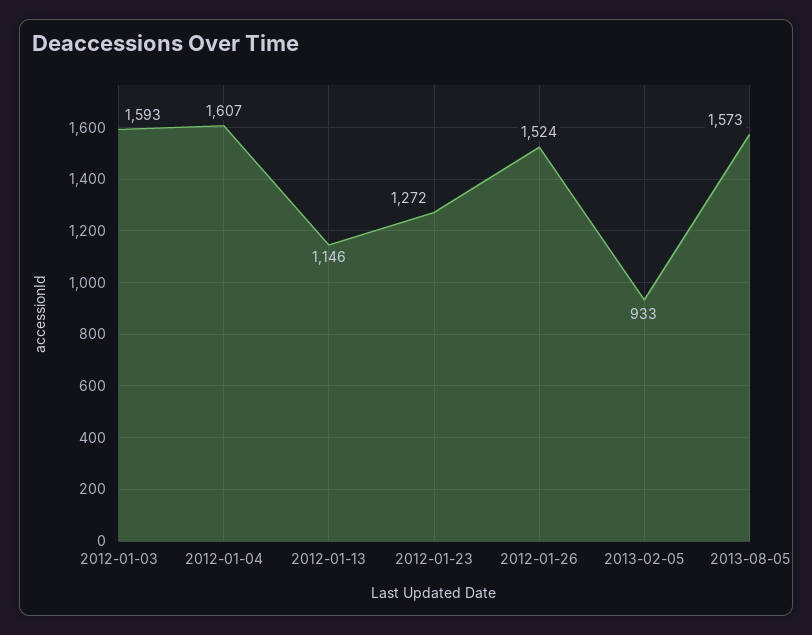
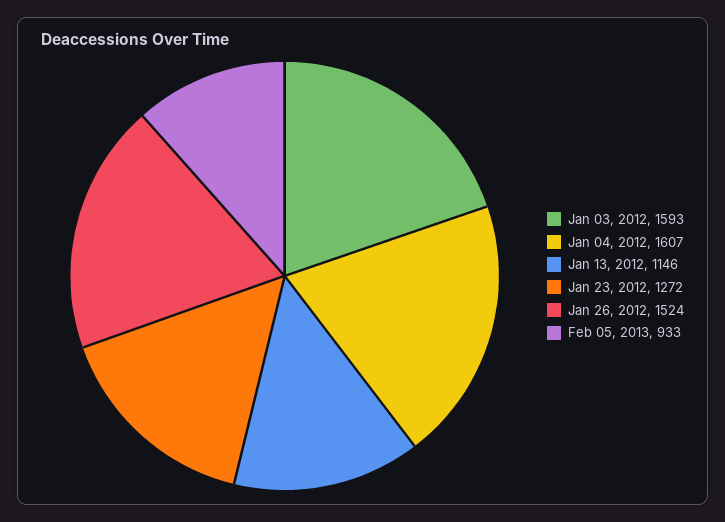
2013-08-05: 1573 -> none

